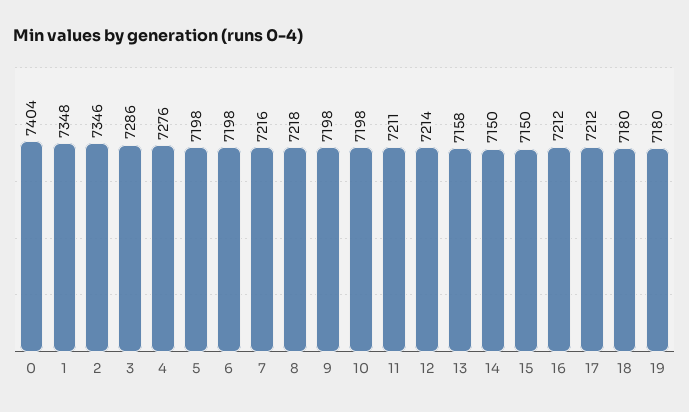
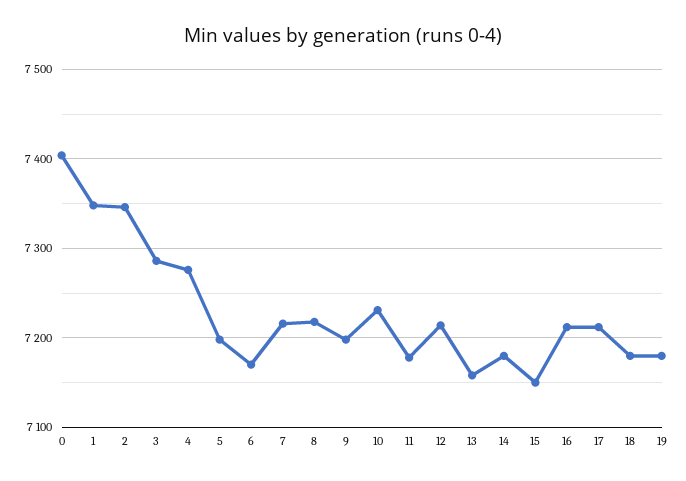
6: 7198 -> 7170
10: 7198 -> 7230
11: 7211 -> 7180
14: 7150 -> 7180

